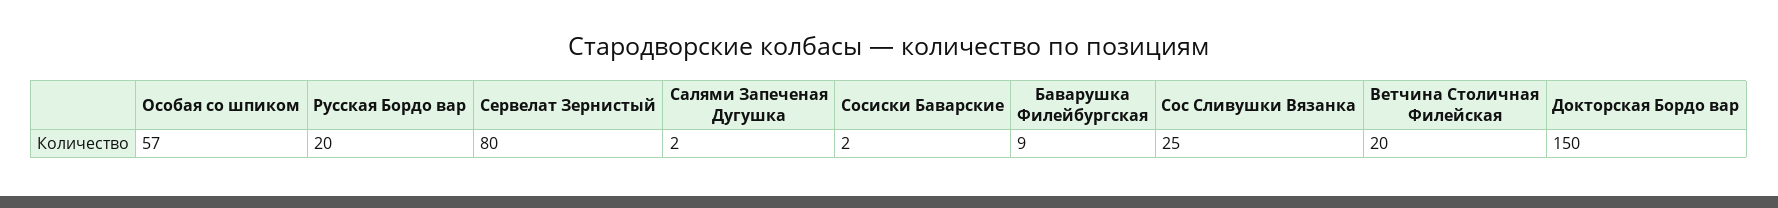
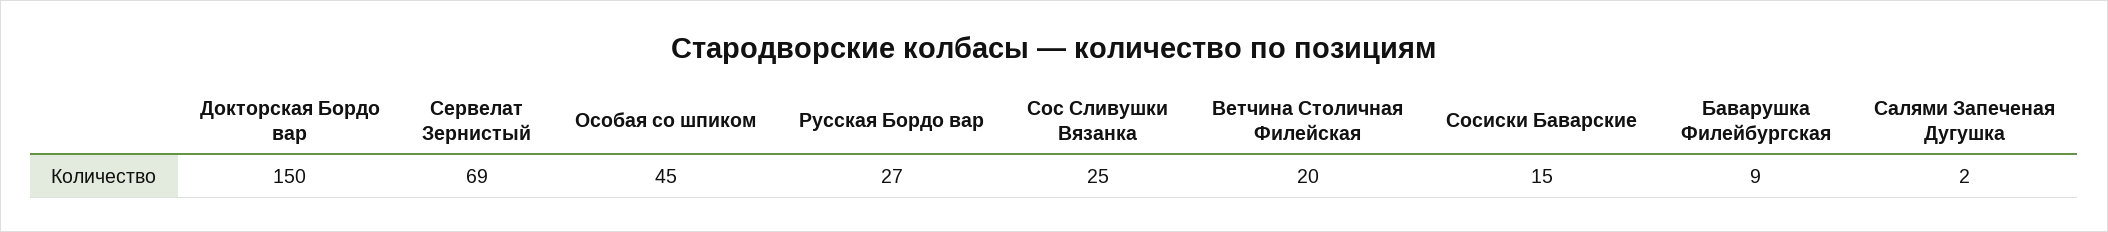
Особая со шпиком: 57 -> 45
Русская Бордо вар: 20 -> 27
Сервелат Зернистый: 80 -> 69
Сосиски Баварские: 2 -> 15

